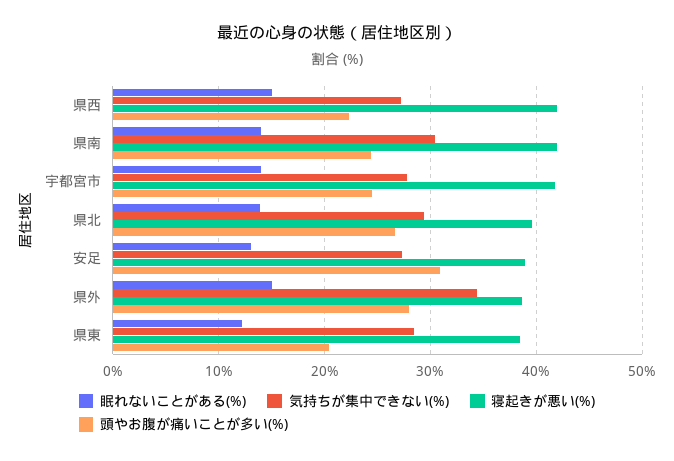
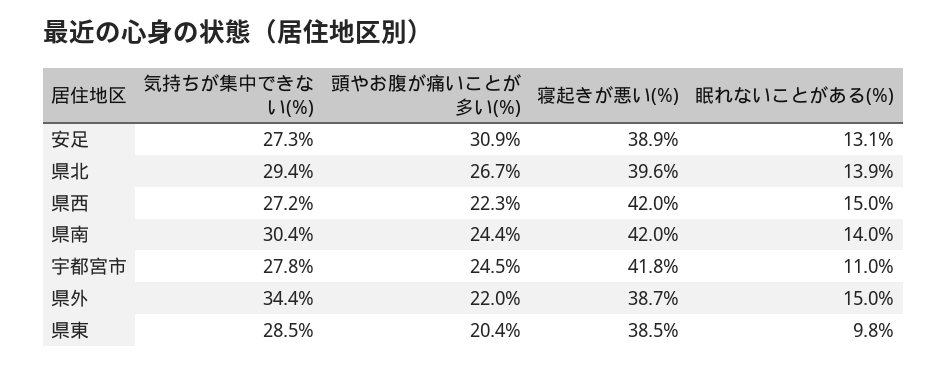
眠れないことがある(%), 宇都宮市: 14 -> 11
頭やお腹が痛いことが多い(%), 県外: 28 -> 22
眠れないことがある(%), 県東: 12 -> 9.8

